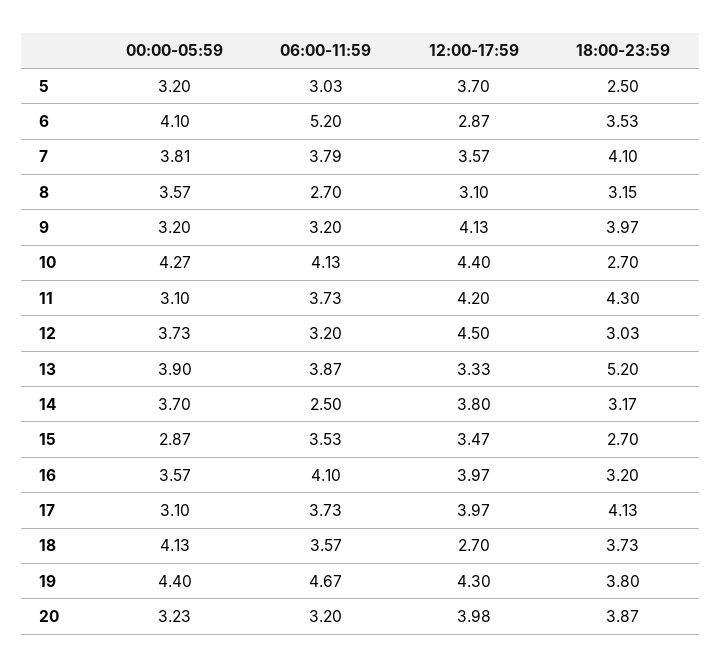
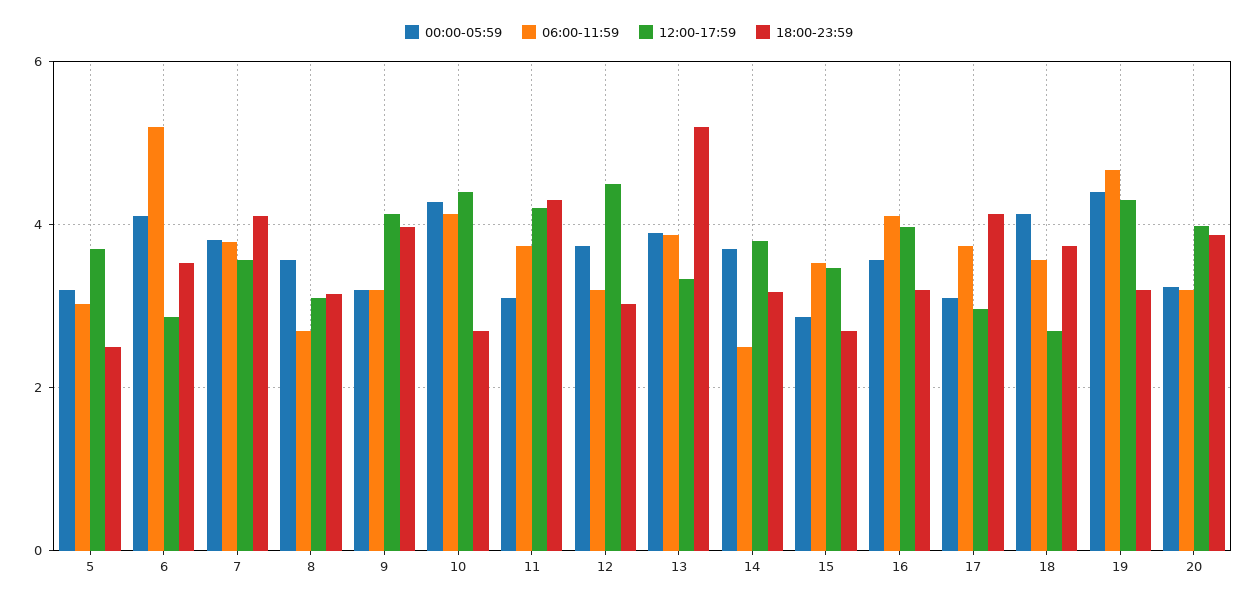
12:00-17:59, 17: 3.97 -> 3
18:00-23:59, 19: 3.8 -> 3.2

